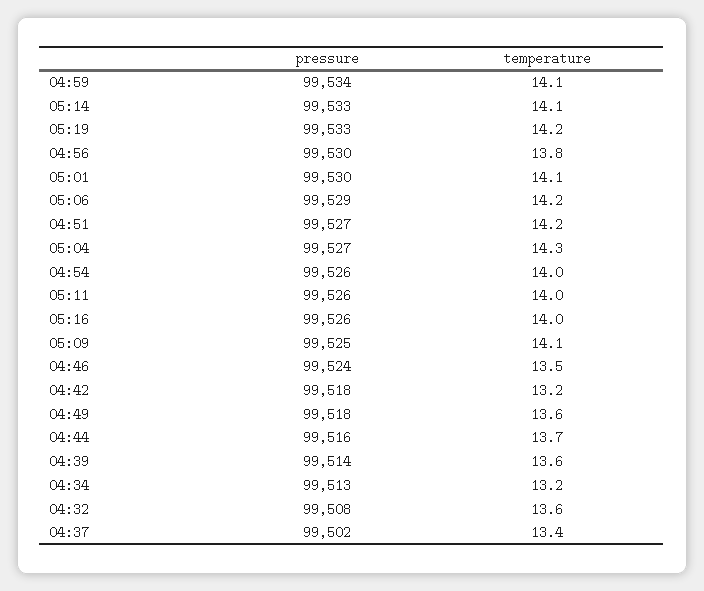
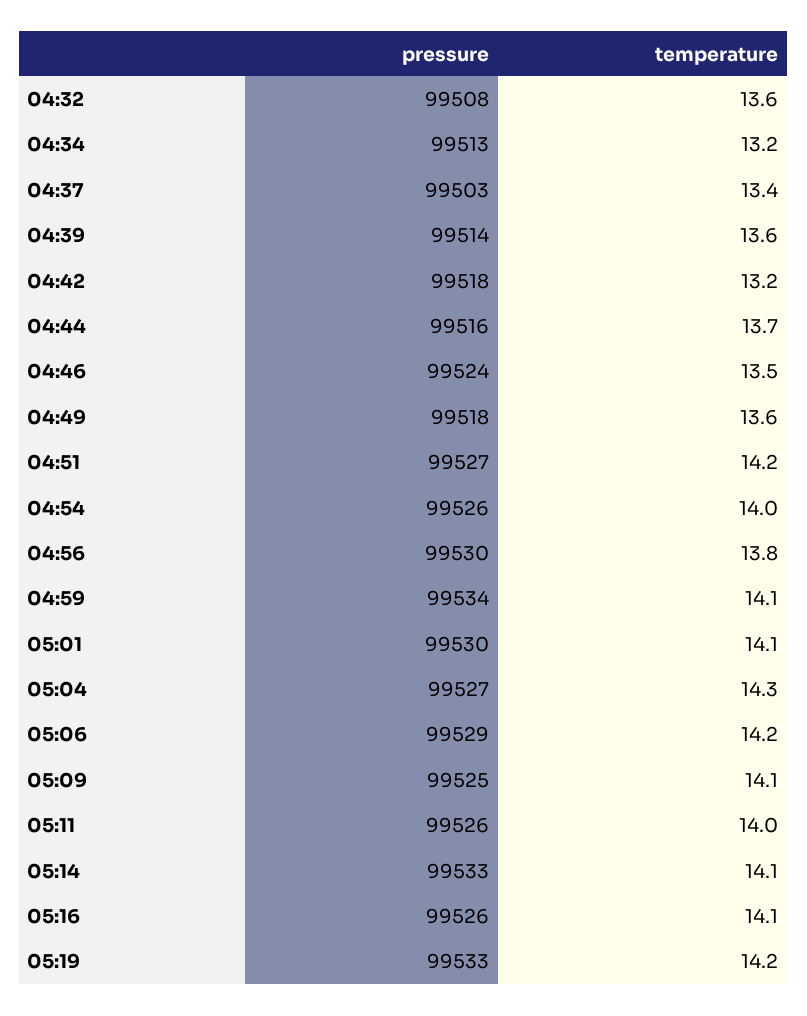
temperature, 05:16: 14 -> 14.1
pressure, 04:37: 99502 -> 99503

